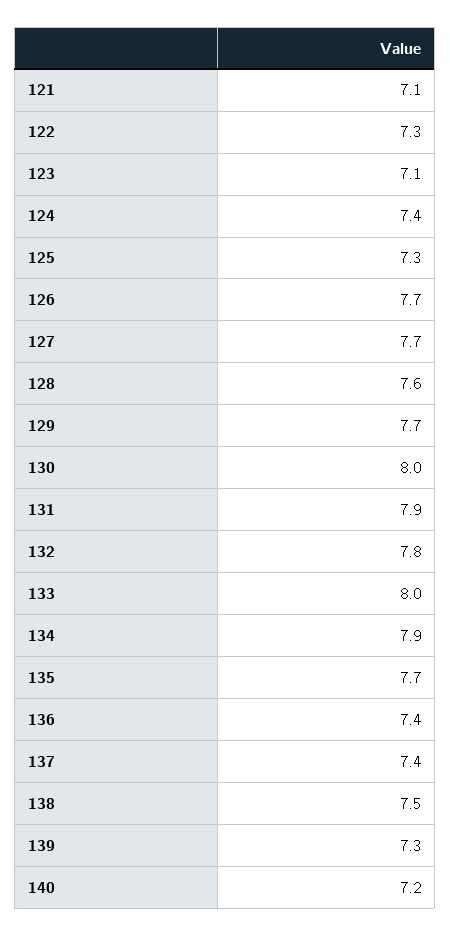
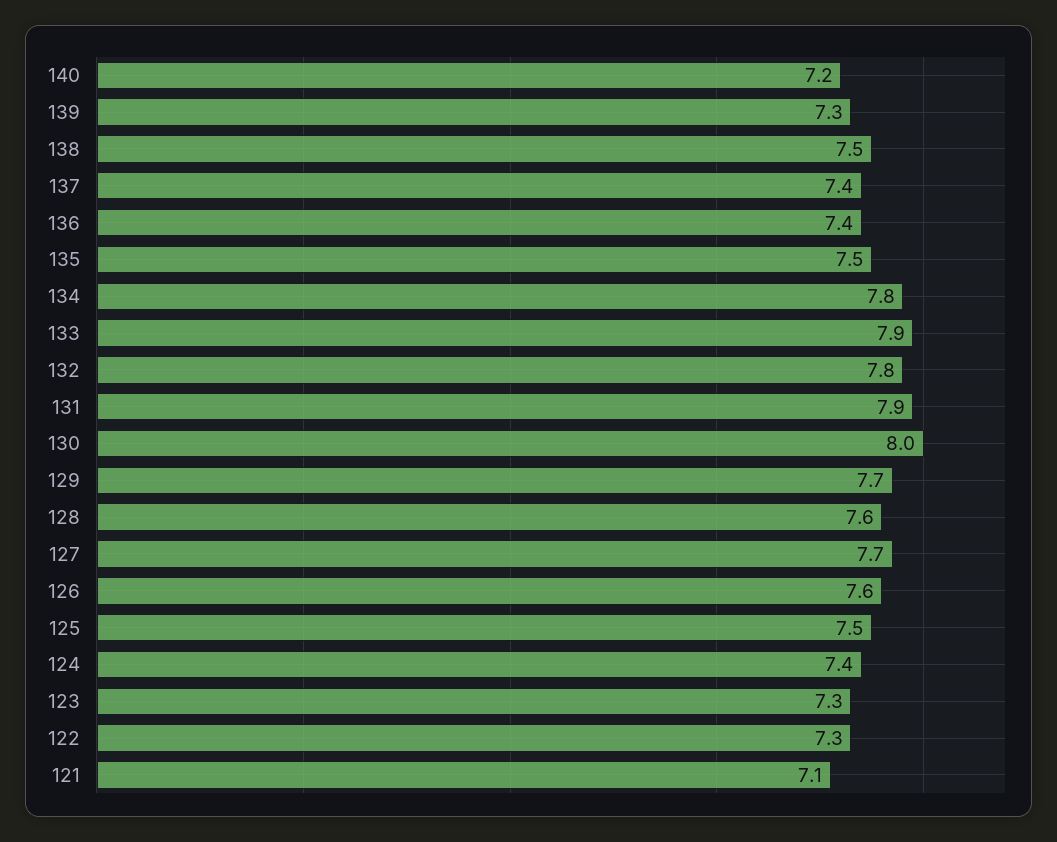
123: 7.1 -> 7.3
125: 7.3 -> 7.5
126: 7.7 -> 7.6
133: 8 -> 7.9
134: 7.9 -> 7.8
135: 7.7 -> 7.5

